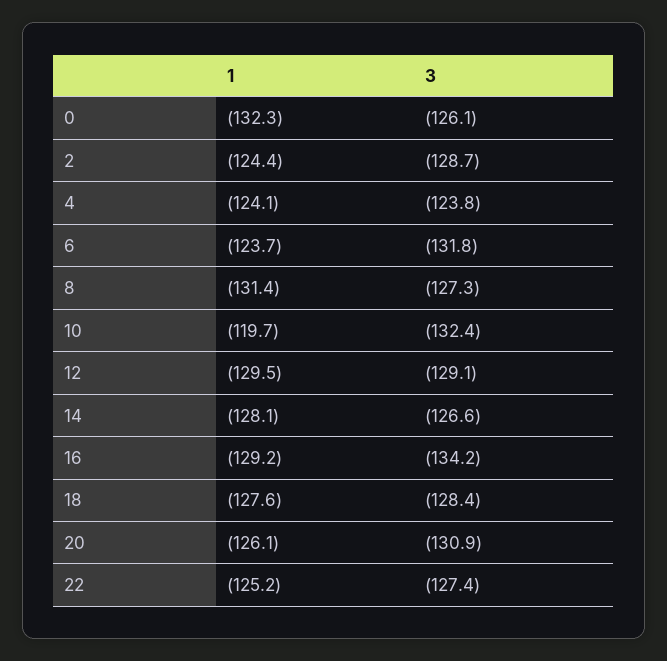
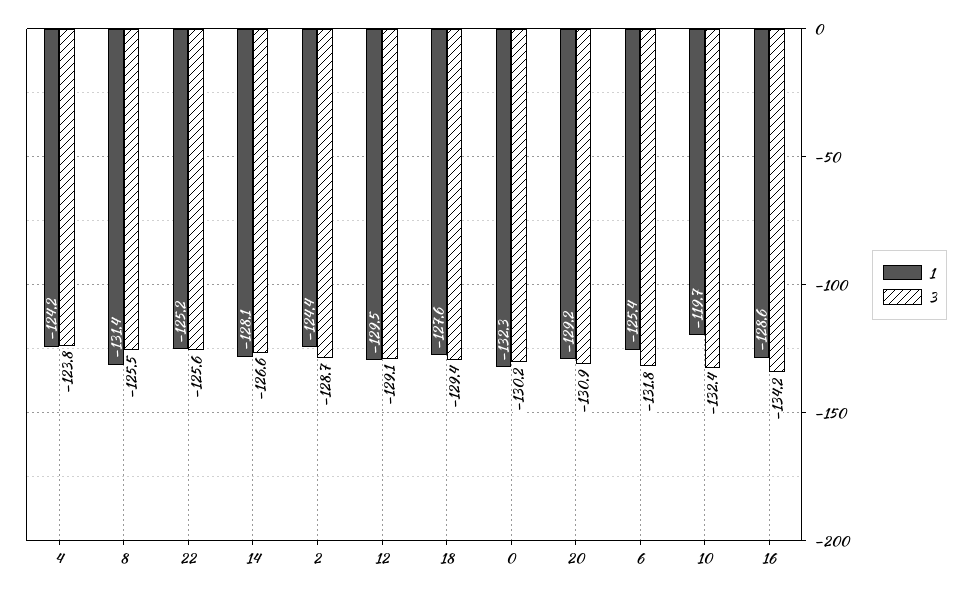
3, 0: -126.1 -> -130.2
1, 4: -124.1 -> -124.2
1, 6: -123.7 -> -125.4
3, 8: -127.3 -> -125.5
1, 16: -129.2 -> -128.6
3, 18: -128.4 -> -129.4
1, 20: -126.1 -> -129.2
3, 22: -127.4 -> -125.6

